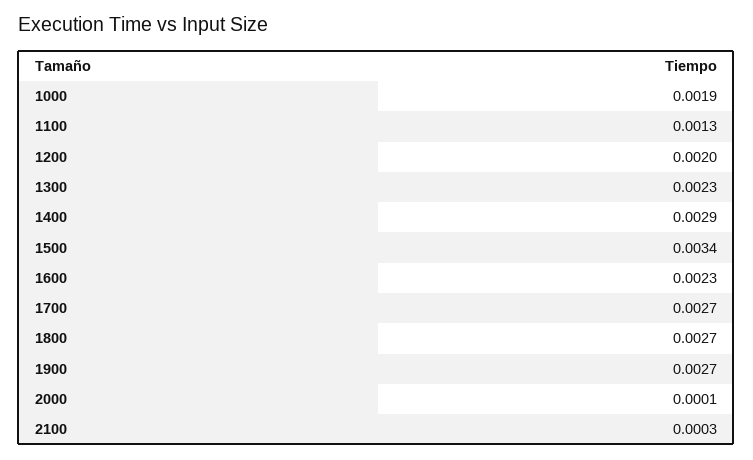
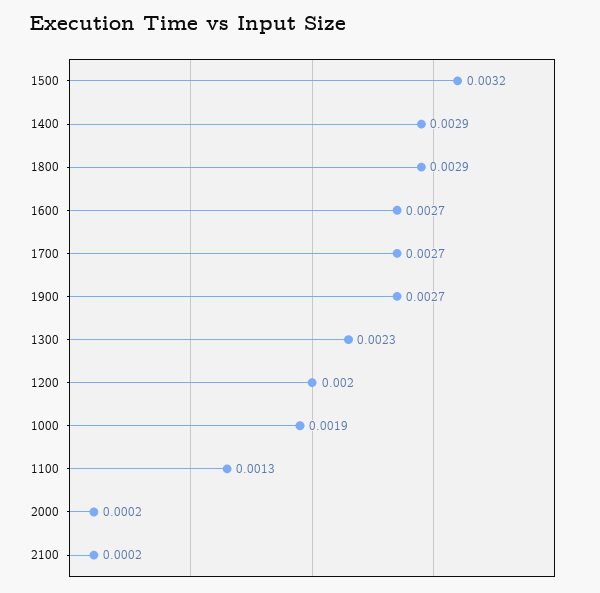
1500: 0.0034 -> 0.0032
1600: 0.0023 -> 0.0027
1800: 0.0027 -> 0.0029
2000: 0.0001 -> 0.0002
2100: 0.0003 -> 0.0002

